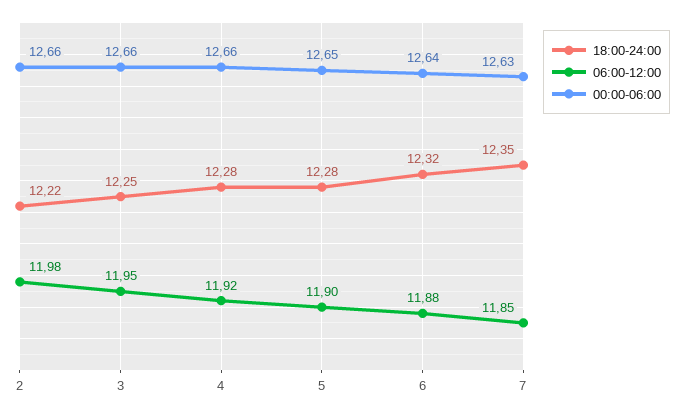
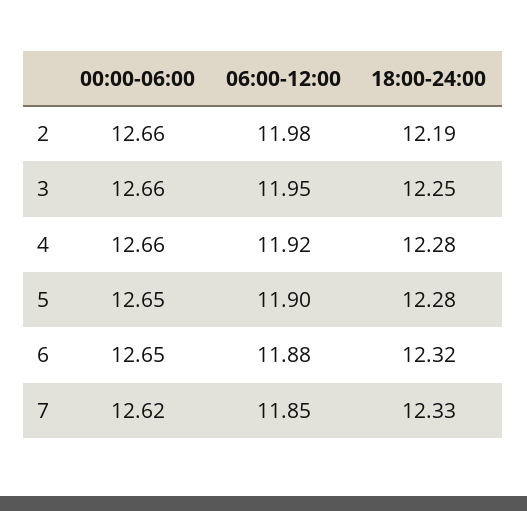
18:00-24:00, 2: 12.22 -> 12.19
00:00-06:00, 6: 12.64 -> 12.65
18:00-24:00, 7: 12.35 -> 12.33
00:00-06:00, 7: 12.63 -> 12.62

